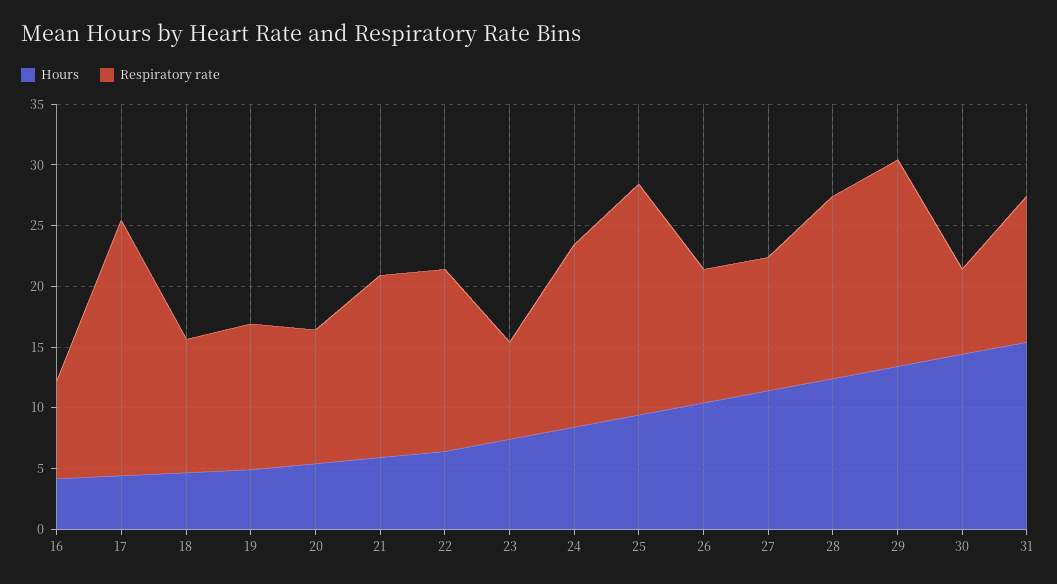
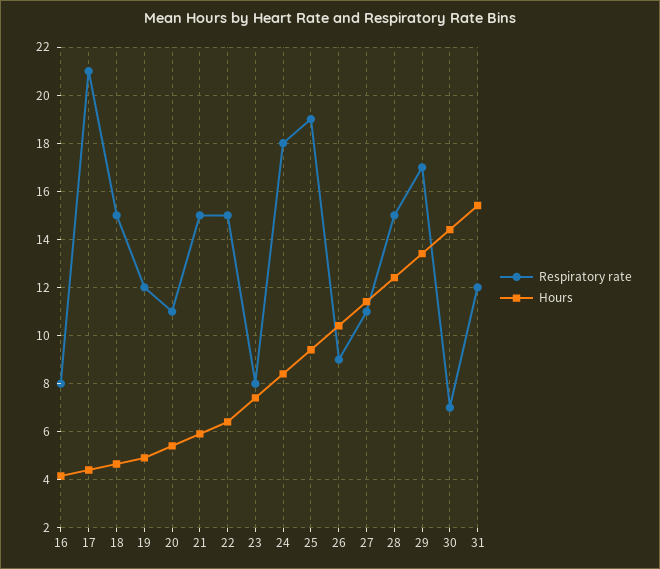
Respiratory rate, 18: 11 -> 15
Respiratory rate, 24: 15 -> 18
Respiratory rate, 26: 11 -> 9

